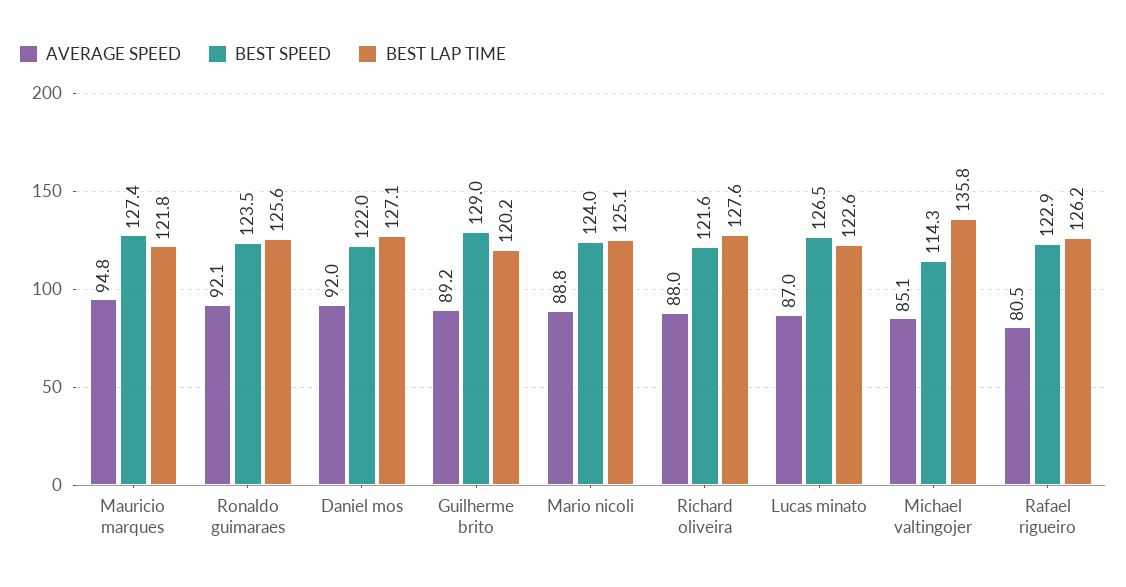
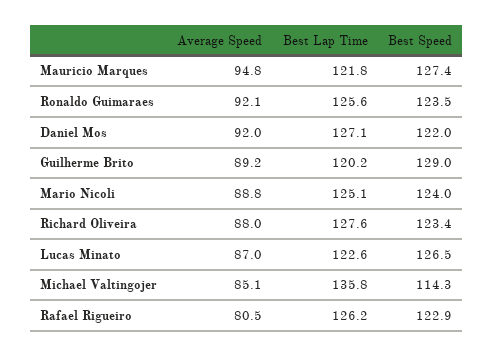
BEST SPEED, Richard oliveira: 121.6 -> 123.4

